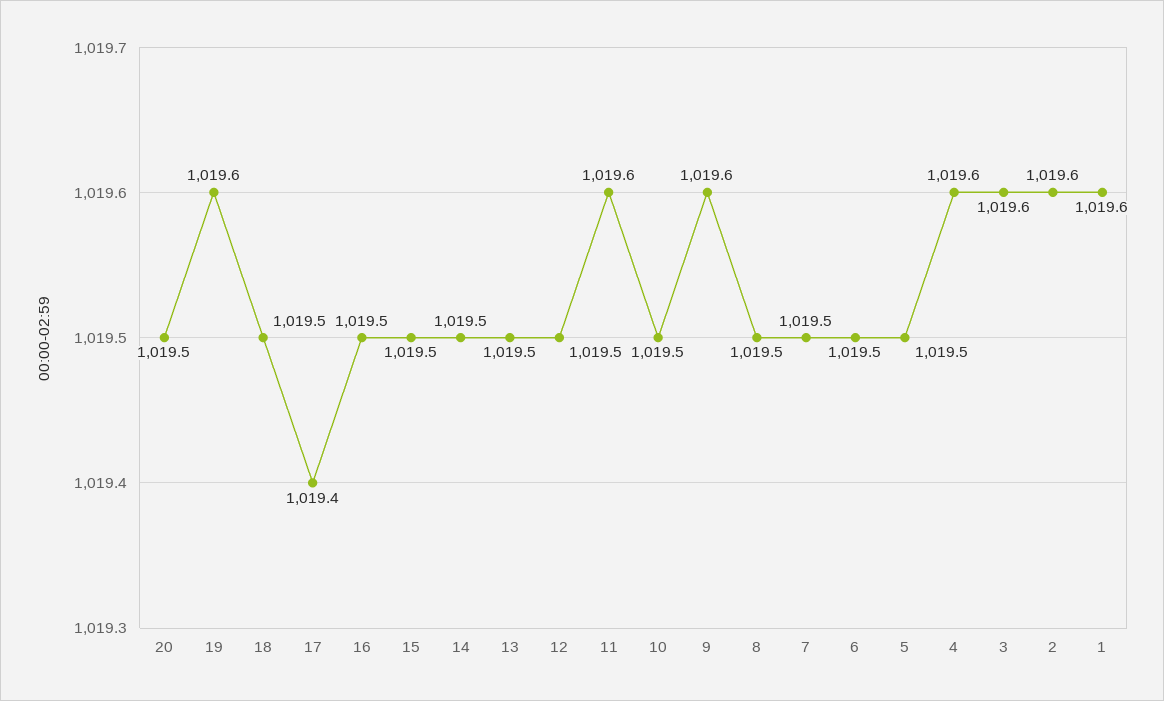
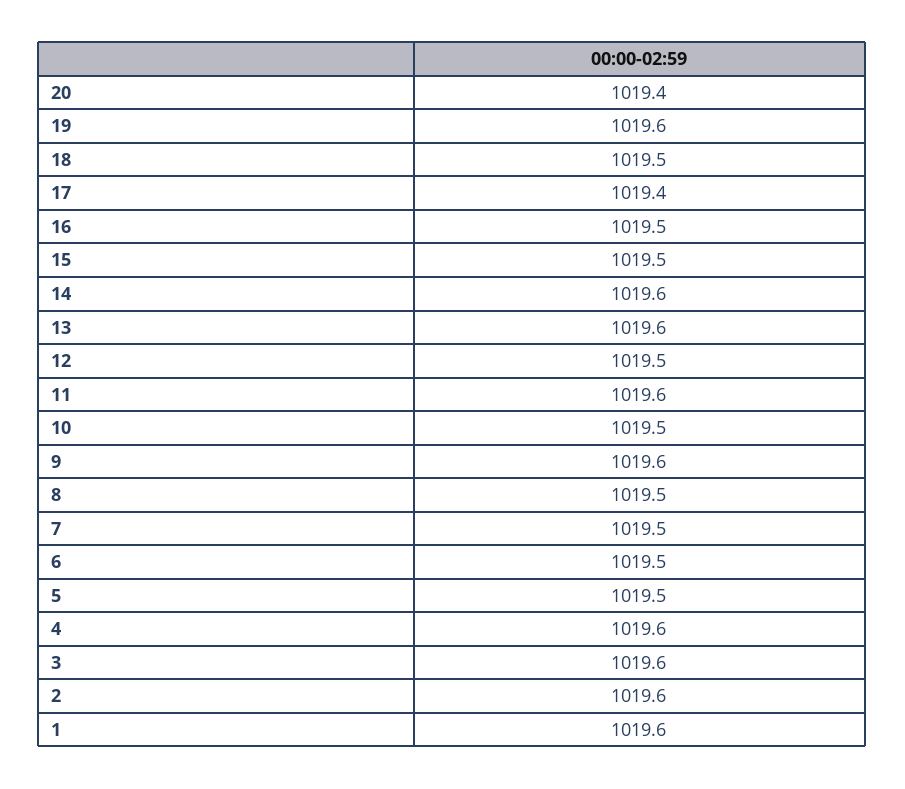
20: 1019.5 -> 1019.4
14: 1019.5 -> 1019.6
13: 1019.5 -> 1019.6

